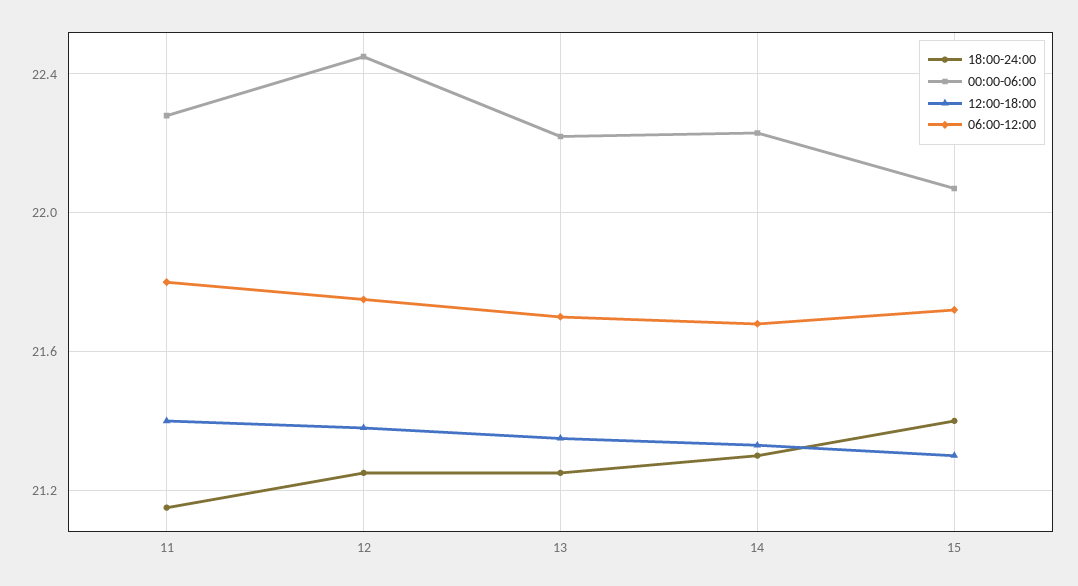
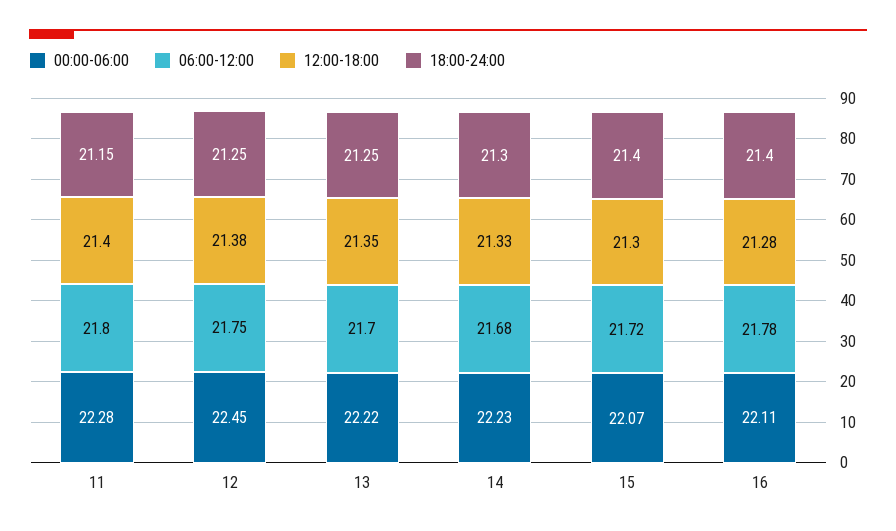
00:00-06:00, 16: none -> 22.11
06:00-12:00, 16: none -> 21.78
12:00-18:00, 16: none -> 21.28
18:00-24:00, 16: none -> 21.4

